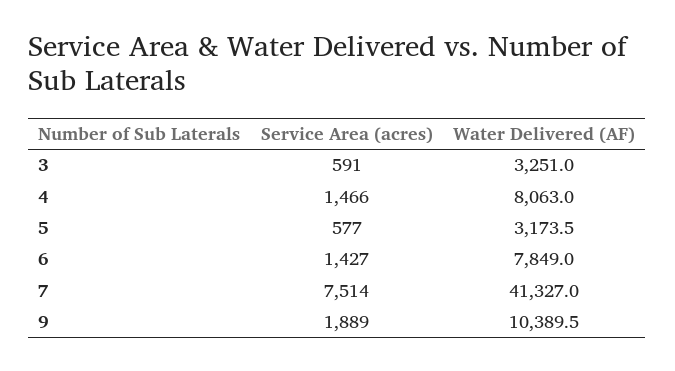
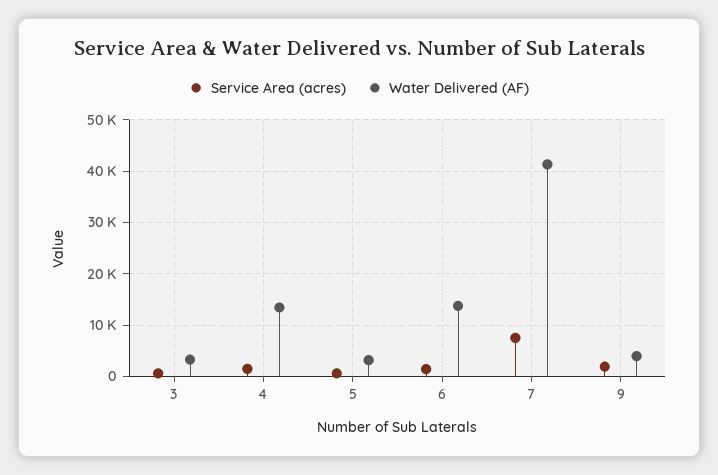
Water Delivered (AF), 4: 8063 -> 14000
Water Delivered (AF), 6: 7849 -> 14000
Water Delivered (AF), 9: 10389.5 -> 4000

